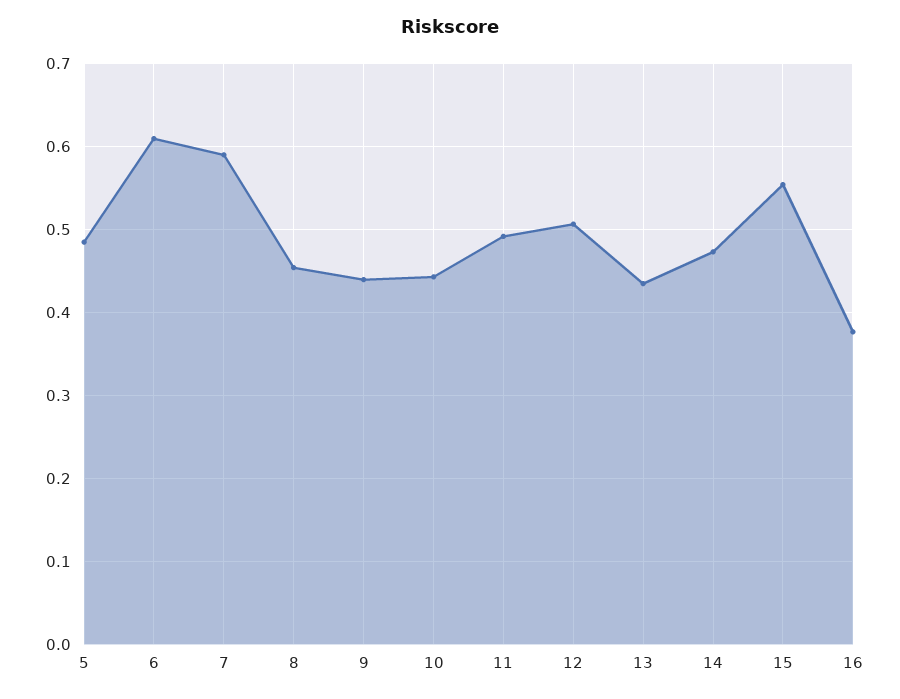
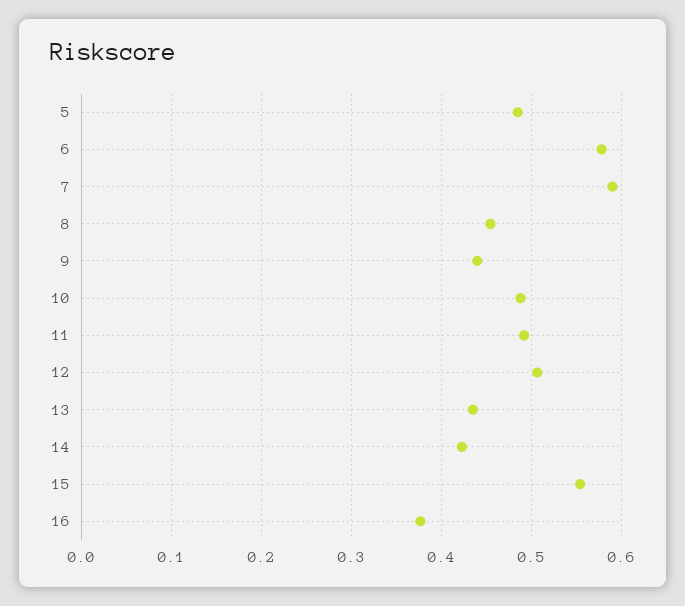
6: 0.61 -> 0.58
10: 0.44 -> 0.49
14: 0.47 -> 0.42

